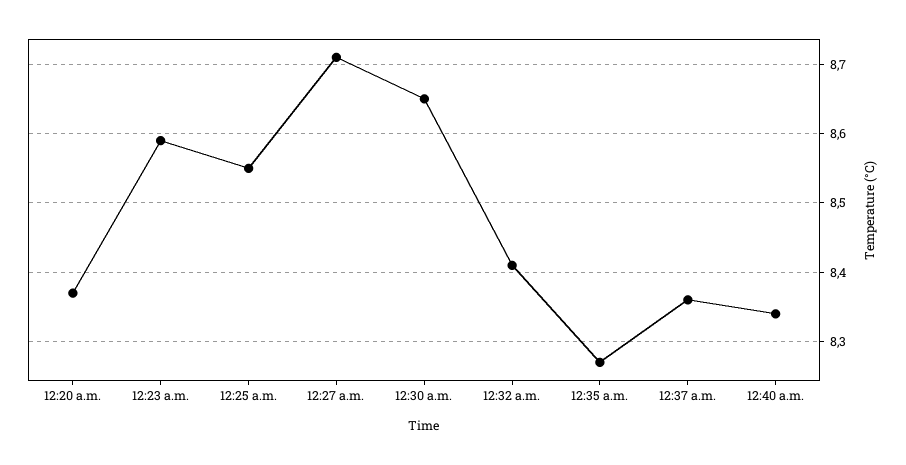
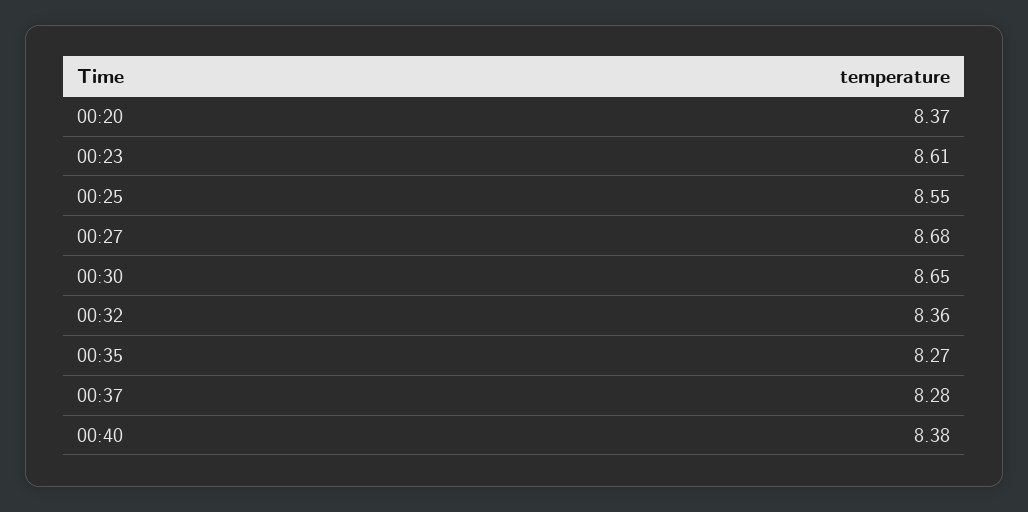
12:23 a.m.: 8.59 -> 8.61
12:27 a.m.: 8.71 -> 8.68
12:32 a.m.: 8.41 -> 8.36
12:37 a.m.: 8.36 -> 8.28
12:40 a.m.: 8.34 -> 8.38

